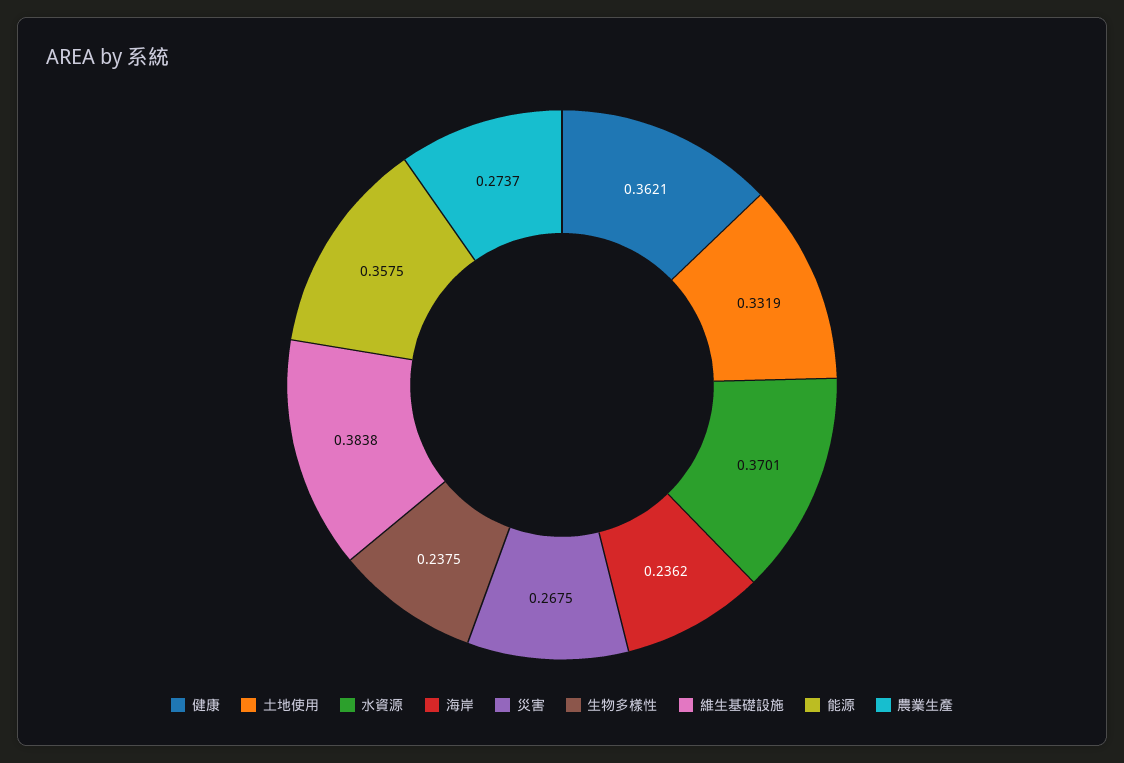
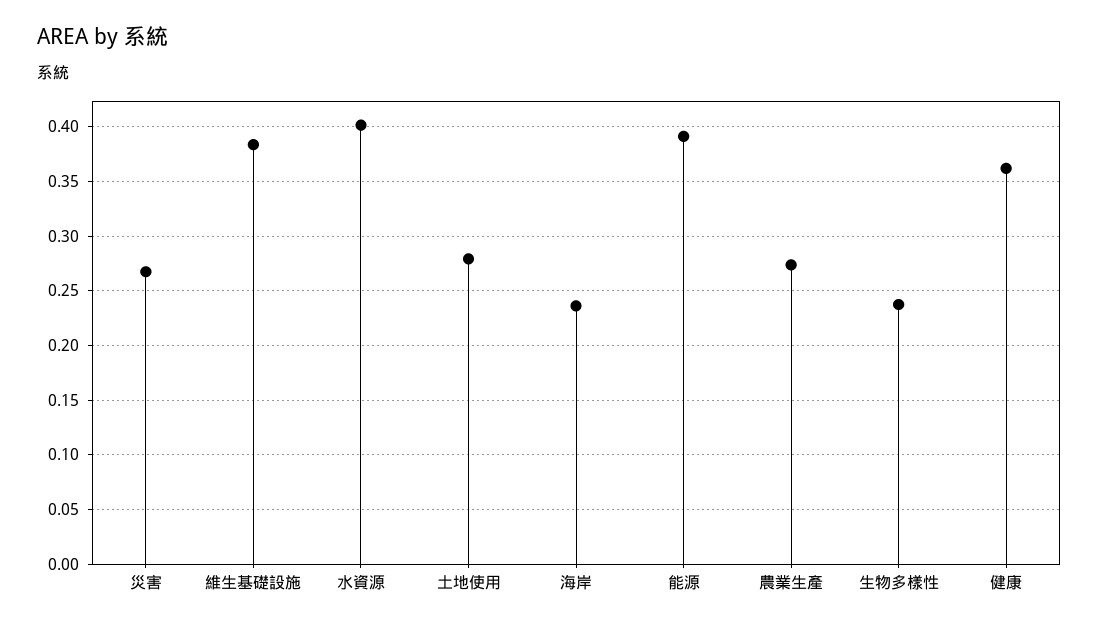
土地使用: 0.3319 -> 0.28
水資源: 0.3701 -> 0.4
能源: 0.3575 -> 0.39

